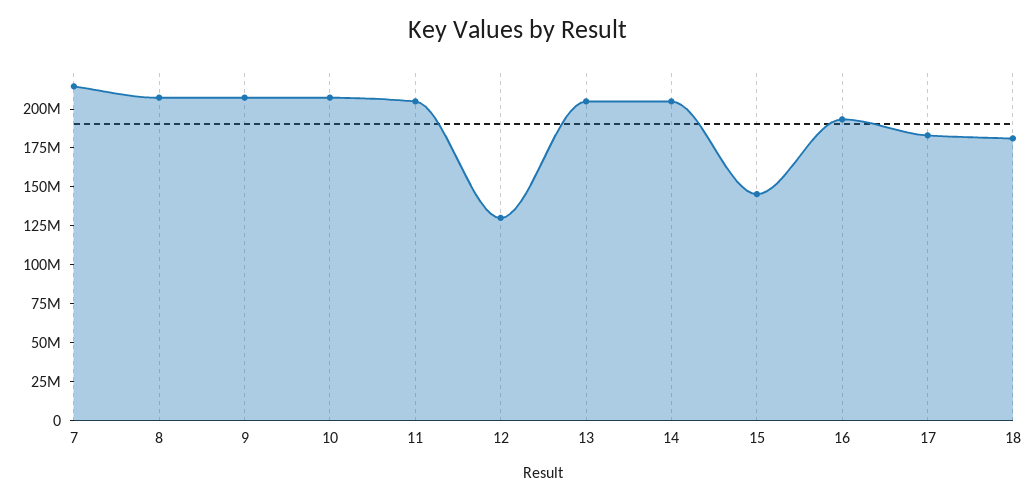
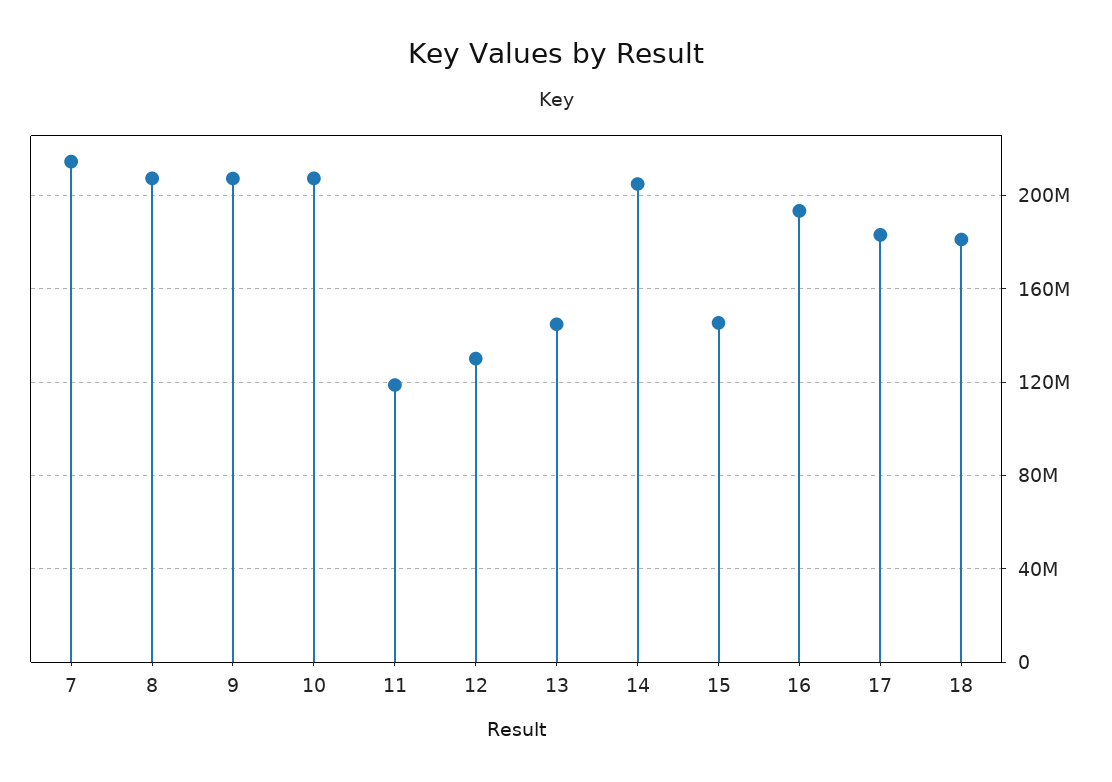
11: 200000000 -> 120000000
13: 200000000 -> 145000000

